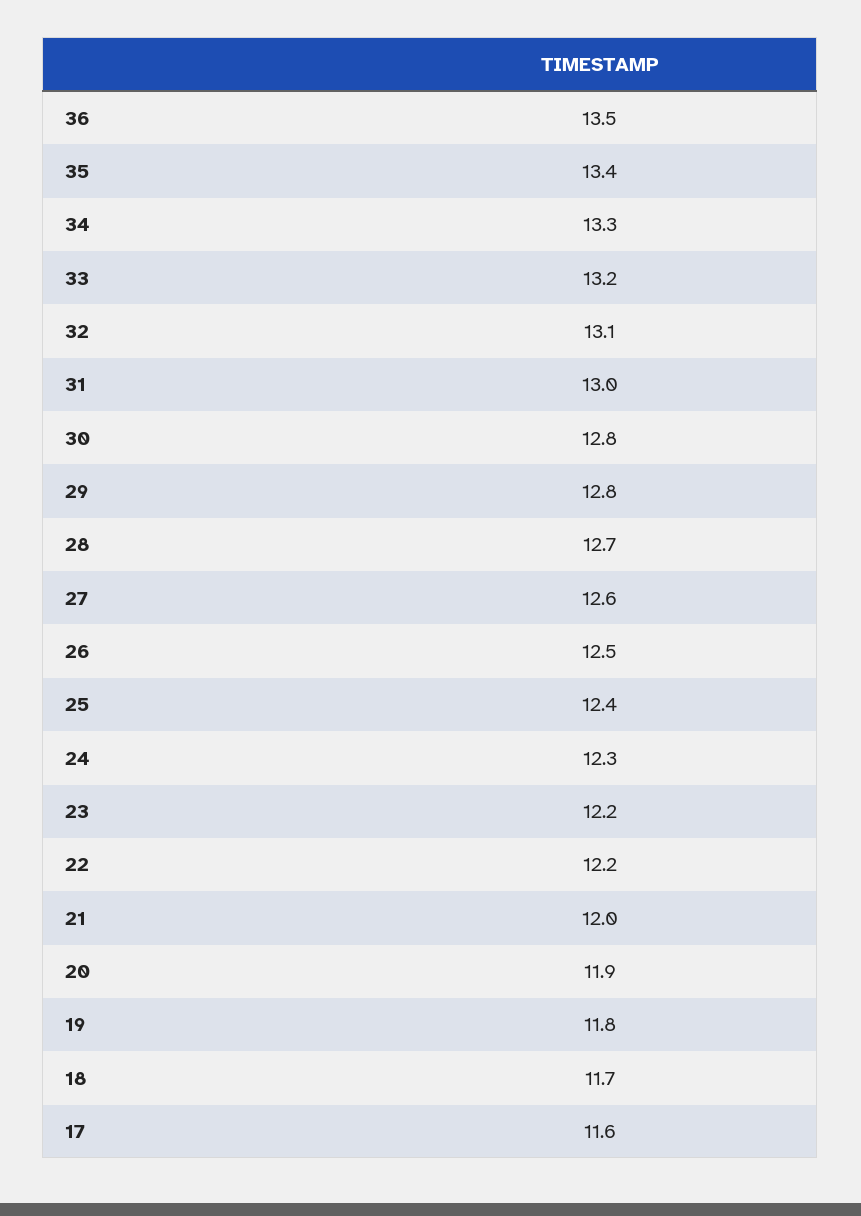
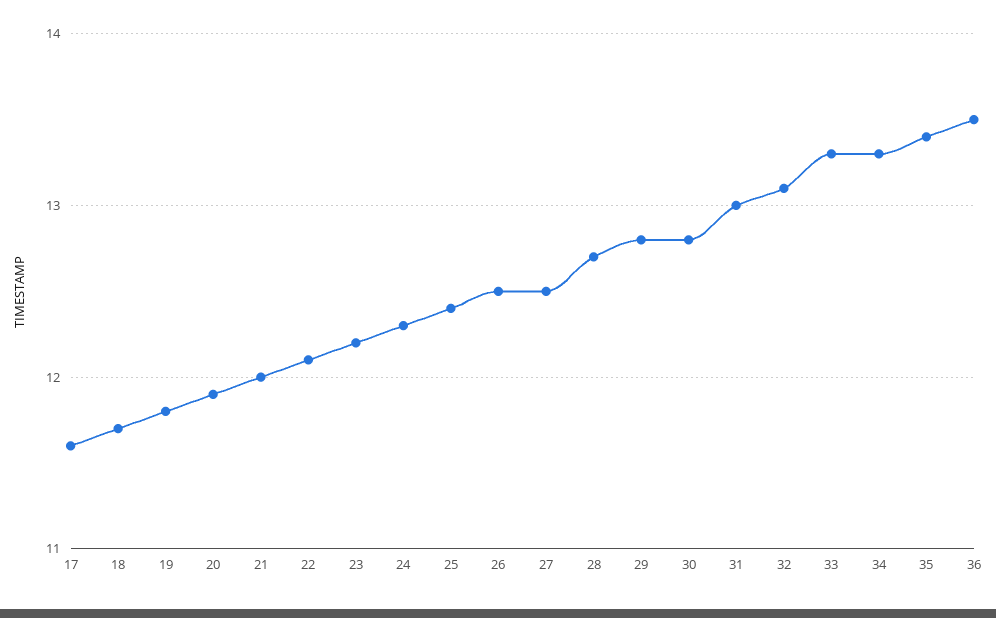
33: 13.2 -> 13.3
27: 12.6 -> 12.5
22: 12.2 -> 12.1

